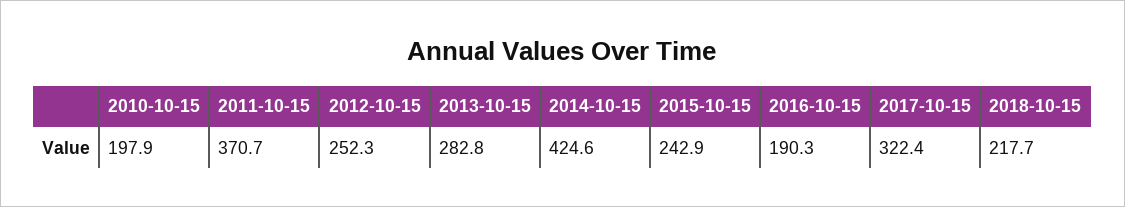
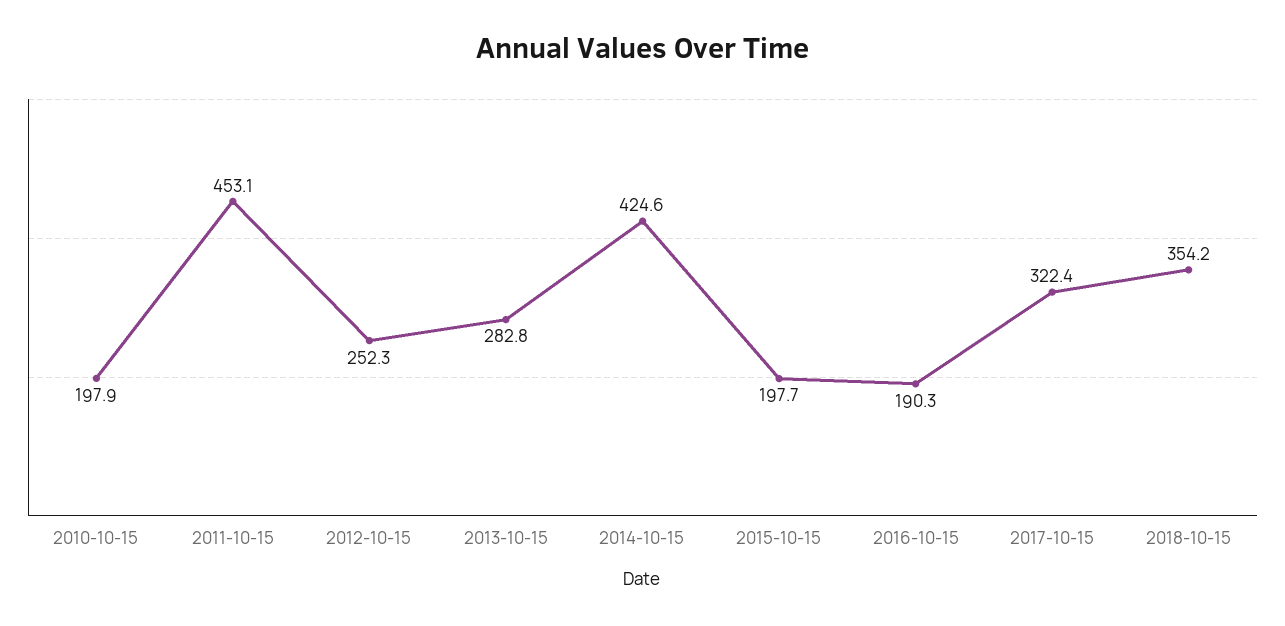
2011-10-15: 370.7 -> 453.1
2015-10-15: 242.9 -> 197.7
2018-10-15: 217.7 -> 354.2

